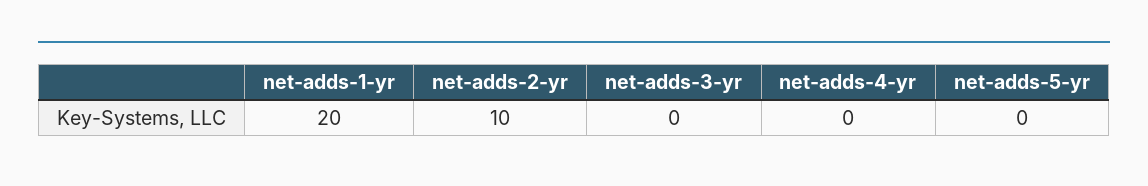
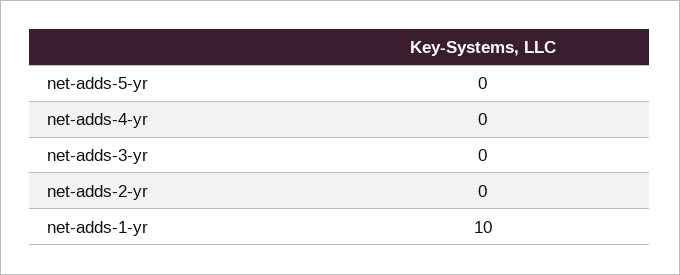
net-adds-1-yr: 20 -> 10
net-adds-2-yr: 10 -> 0

